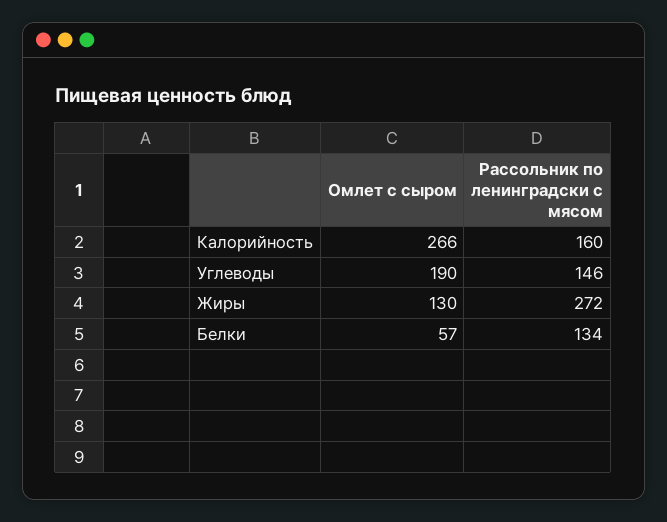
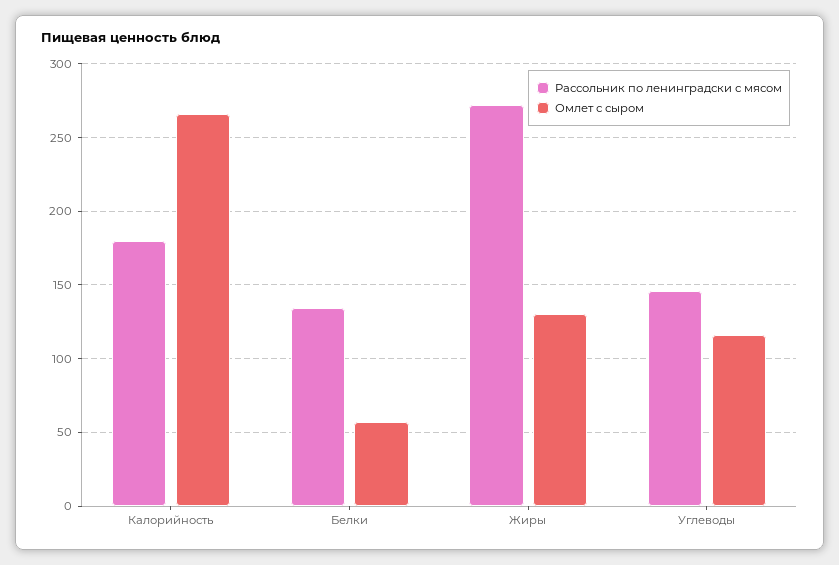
Рассольник по ленинградски с мясом, Калорийность: 160 -> 180
Омлет с сыром, Углеводы: 190 -> 115

